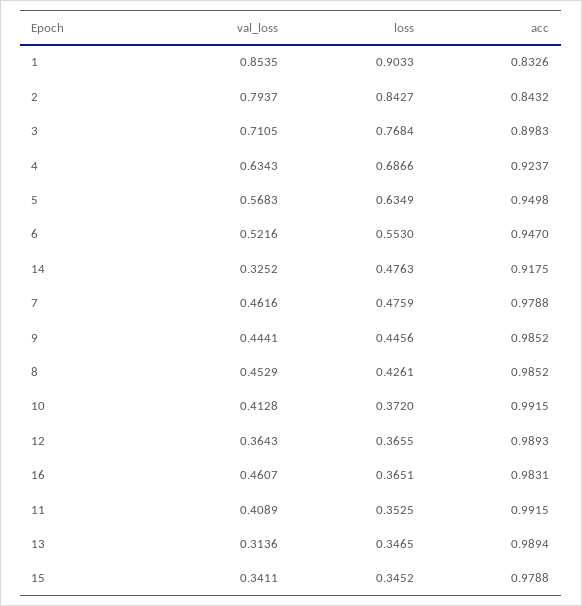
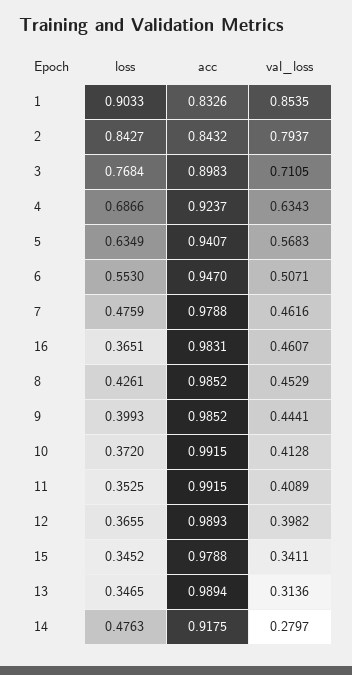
acc, 5: 0.9498 -> 0.9407
val_loss, 6: 0.5216 -> 0.5071
val_loss, 14: 0.3252 -> 0.2797
loss, 9: 0.4456 -> 0.3993
val_loss, 12: 0.3643 -> 0.3982

